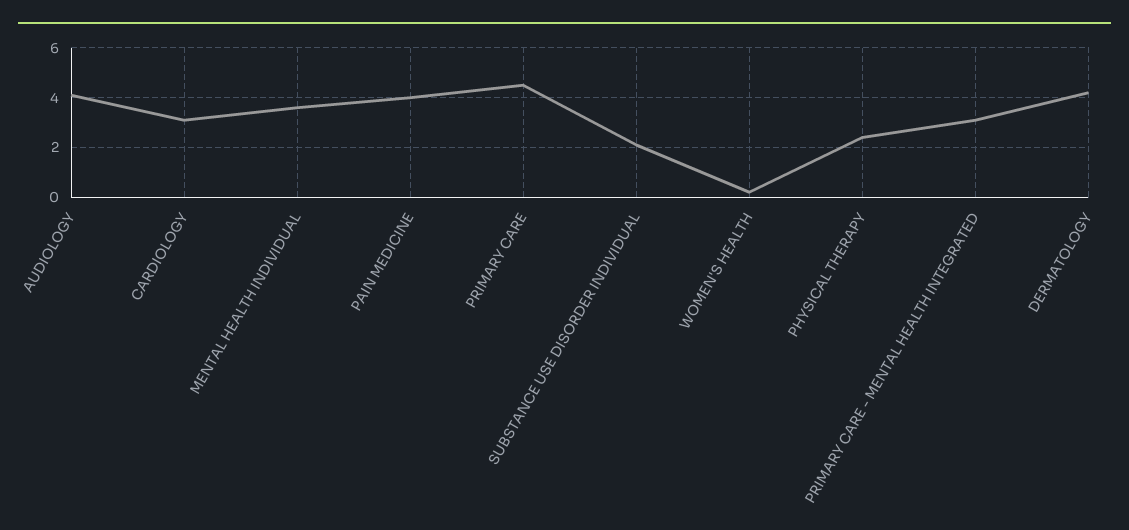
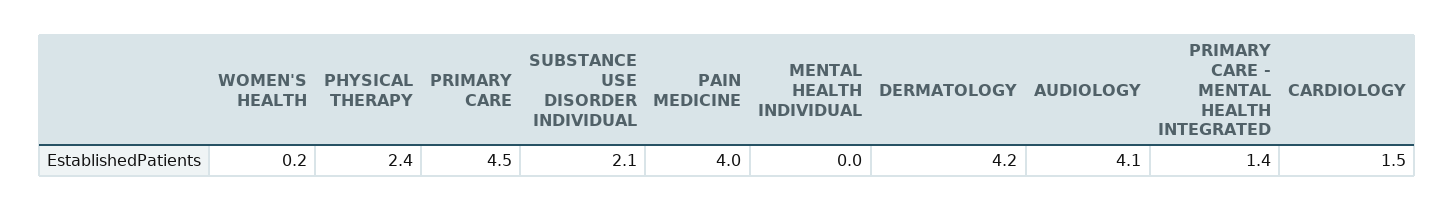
CARDIOLOGY: 3 -> 1.5
MENTAL HEALTH INDIVIDUAL: 3.5 -> 0
PRIMARY CARE - MENTAL HEALTH INTEGRATED: 3 -> 1.4

